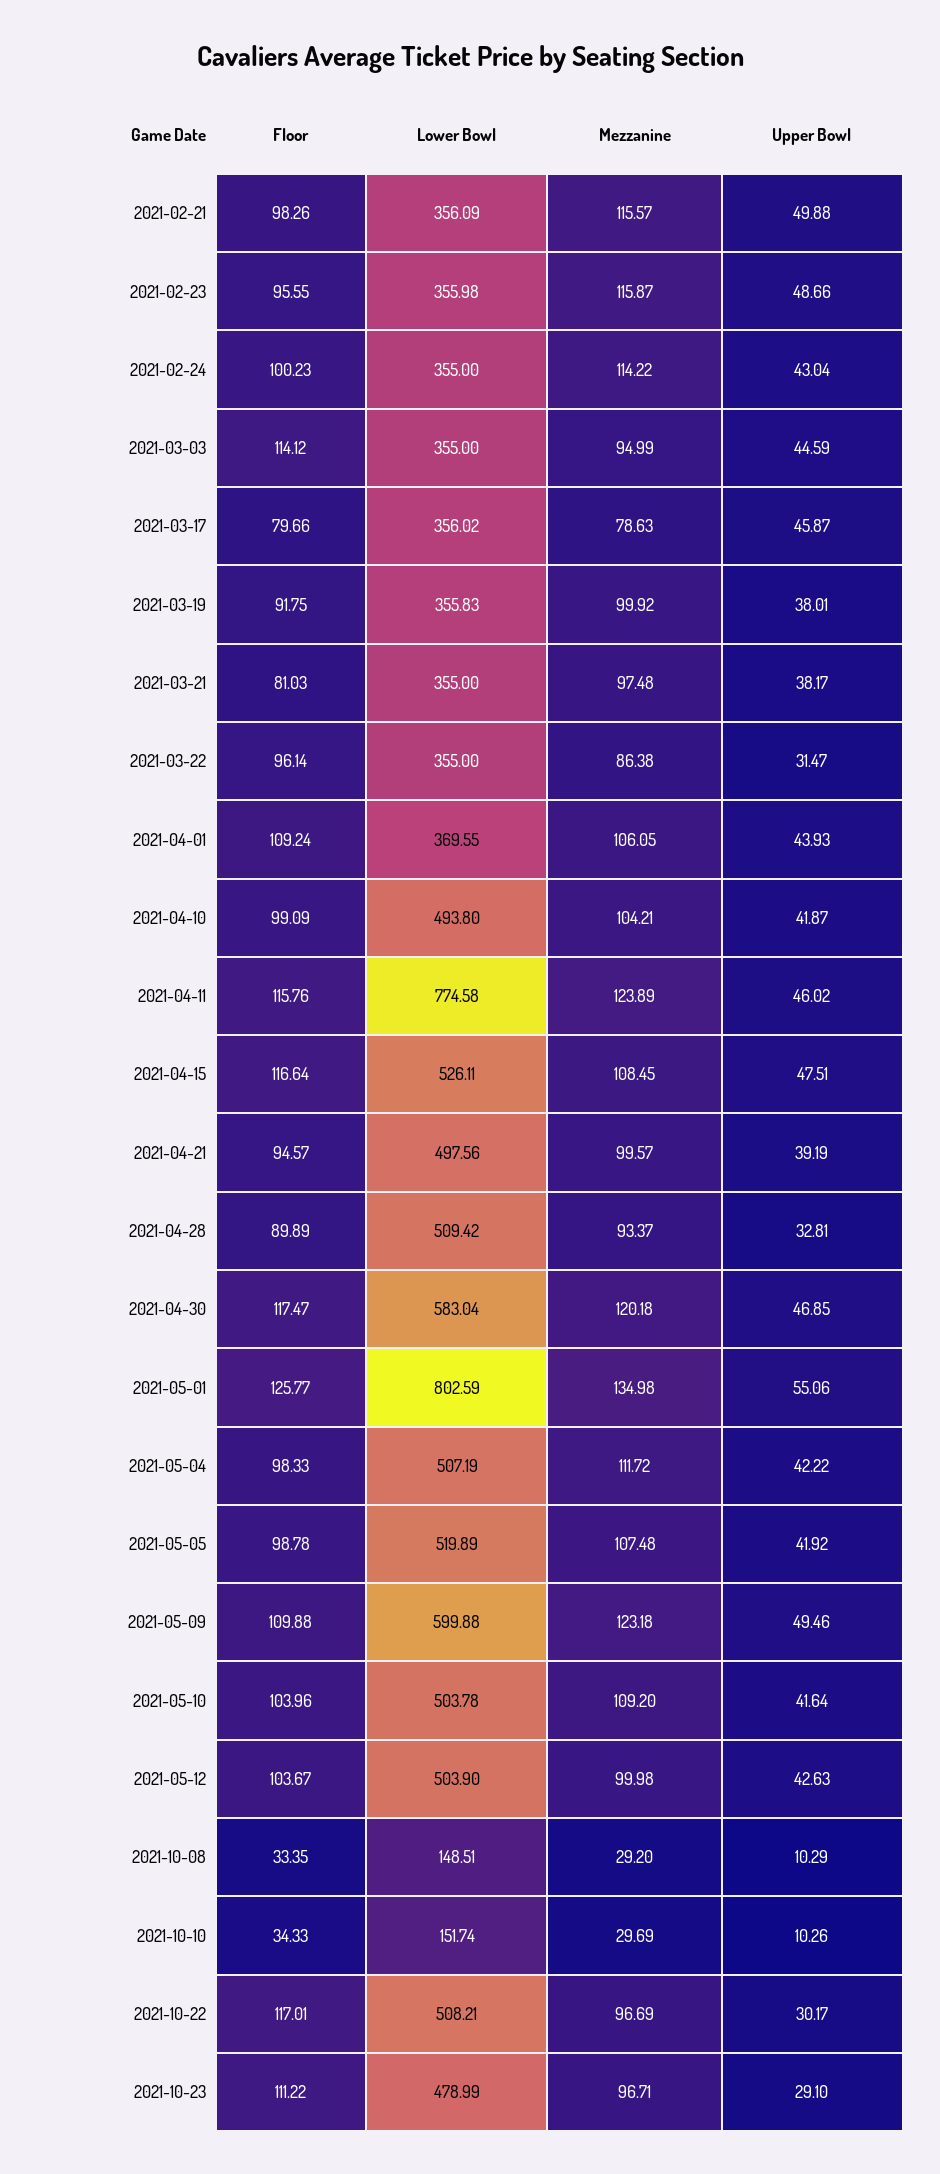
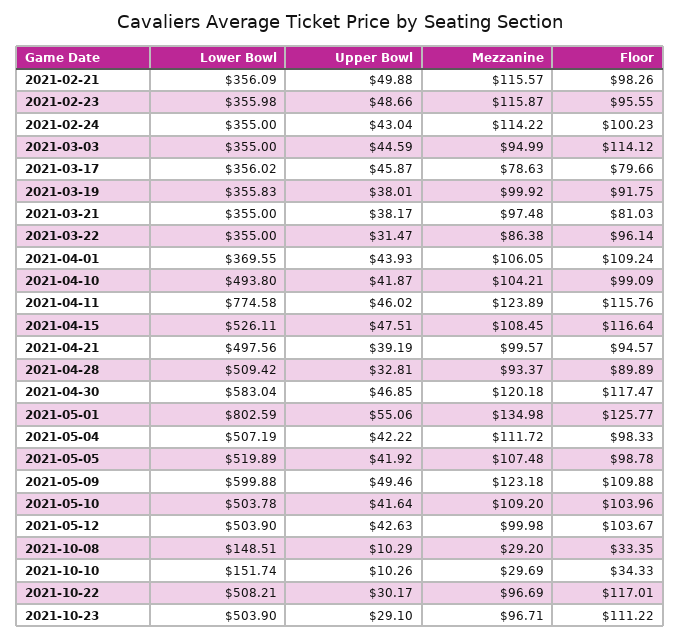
Lower Bowl, 2021-10-23: 478.99 -> 503.9

